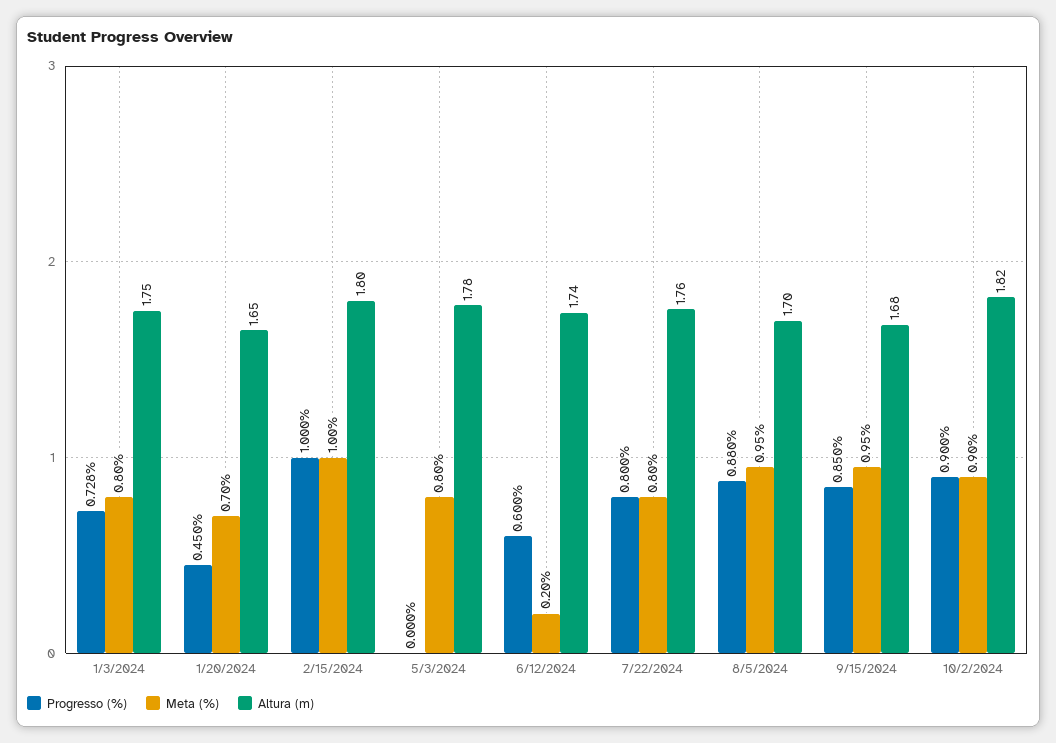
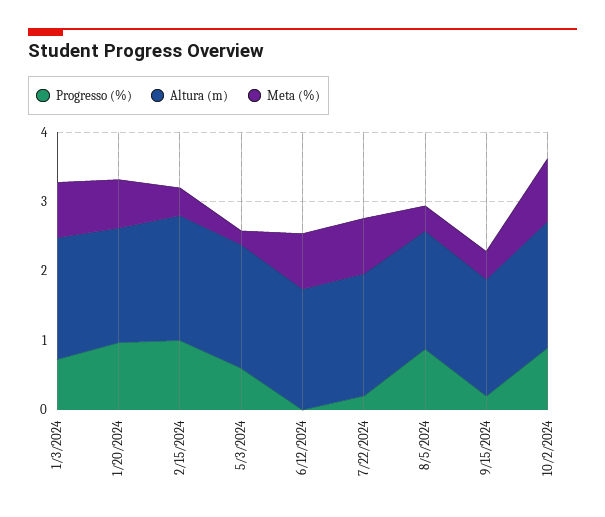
Progresso (%), 1/20/2024: 0.45 -> 1
Meta (%), 2/15/2024: 1 -> 0.4
Progresso (%), 5/3/2024: 0 -> 0.6
Meta (%), 5/3/2024: 0.8 -> 0.2
Progresso (%), 6/12/2024: 0.6 -> 0
Meta (%), 6/12/2024: 0.2 -> 0.8
Progresso (%), 7/22/2024: 0.8 -> 0.2
Meta (%), 8/5/2024: 0.95 -> 0.4
Progresso (%), 9/15/2024: 0.85 -> 0.2
Meta (%), 9/15/2024: 0.95 -> 0.4

